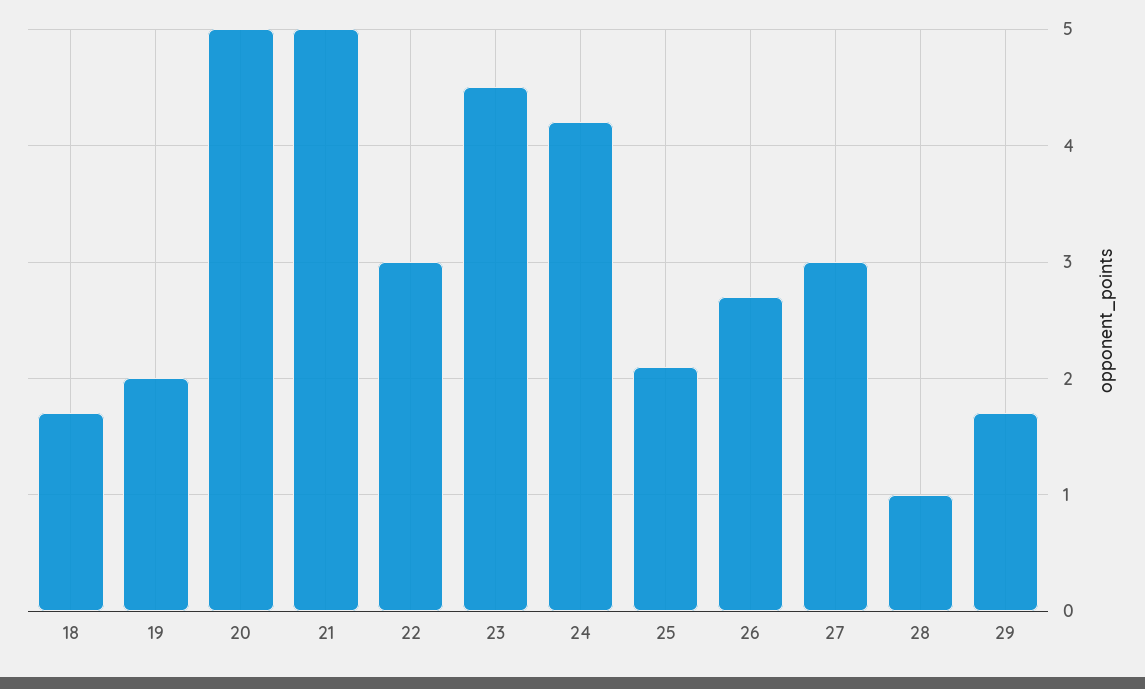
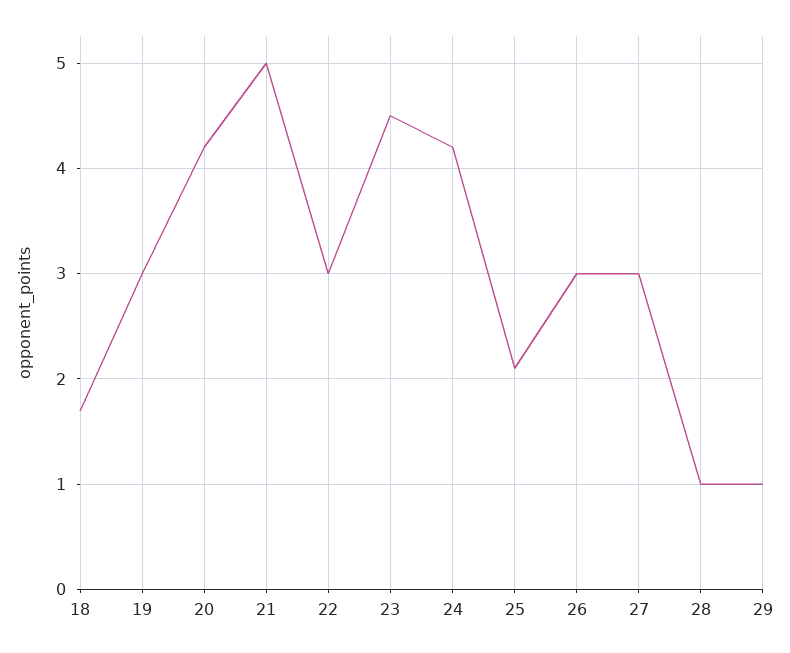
19: 2 -> 3
20: 5 -> 4.2
26: 2.7 -> 3
29: 1.7 -> 1

